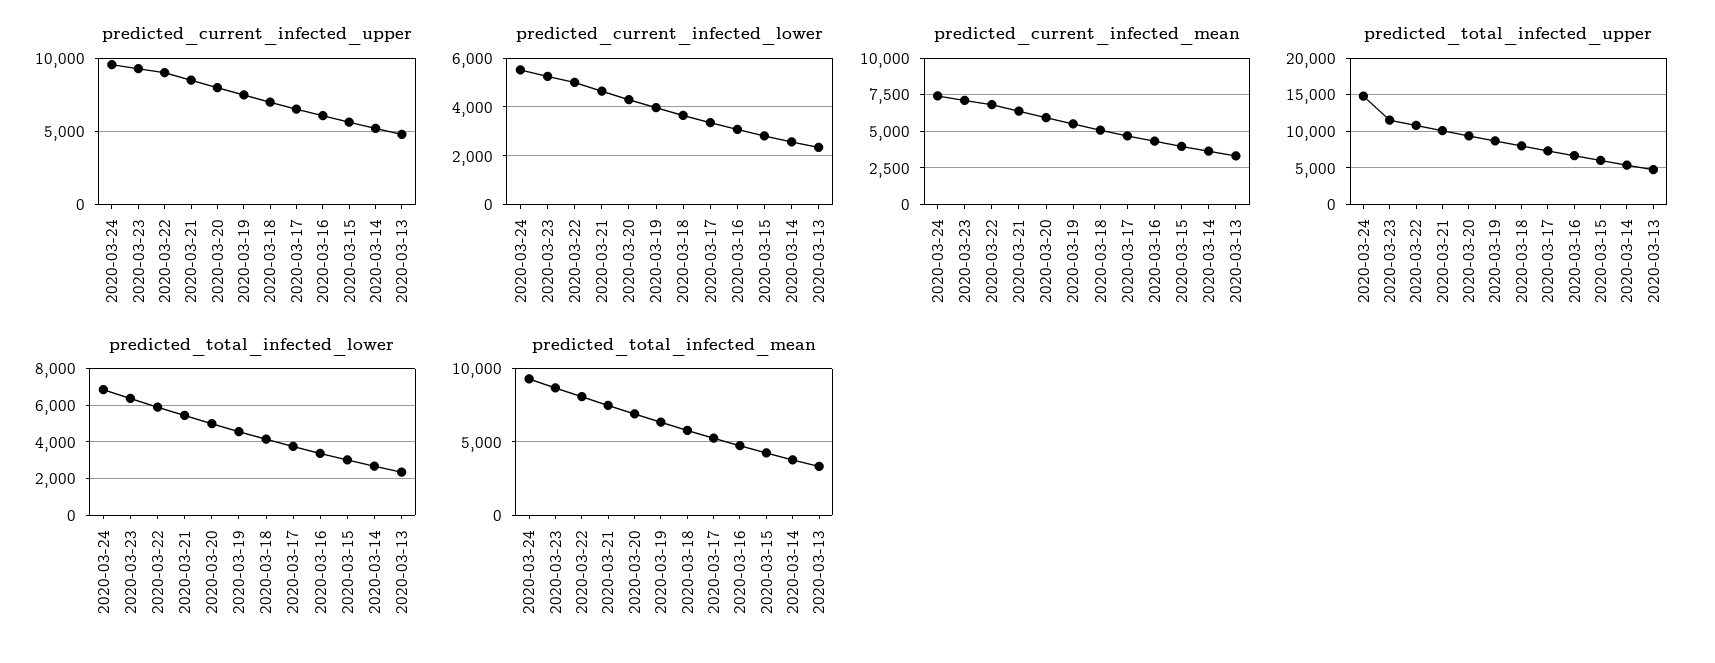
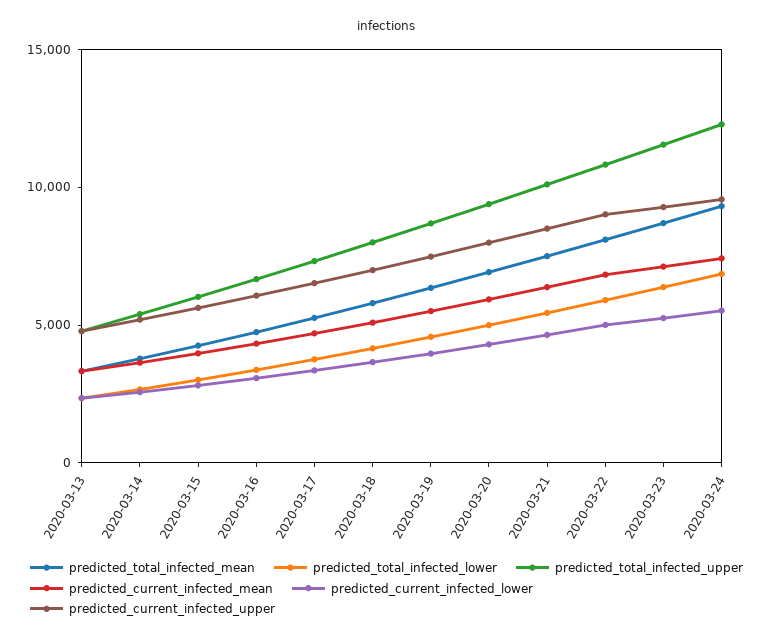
predicted_total_infected_upper, 2020-03-24: 15000 -> 12000

